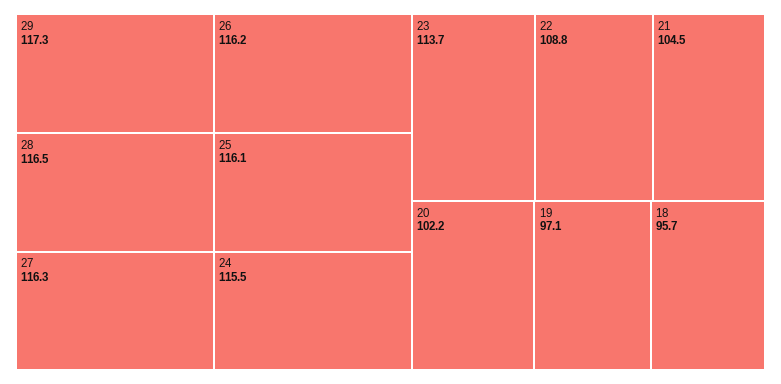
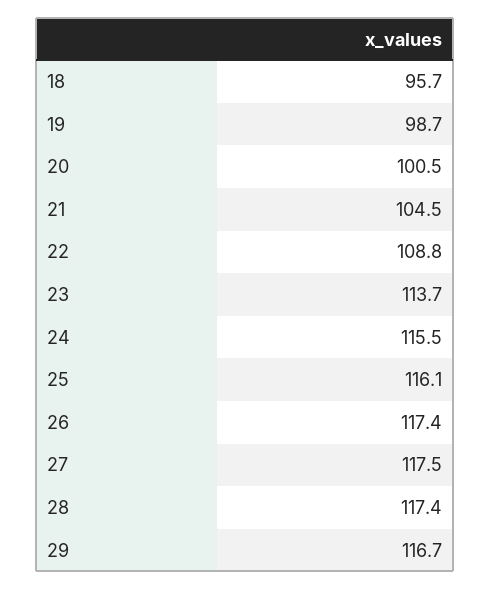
29: 117.3 -> 116.7
28: 116.5 -> 117.4
27: 116.3 -> 117.5
26: 116.2 -> 117.4
20: 102.2 -> 100.5
19: 97.1 -> 98.7

